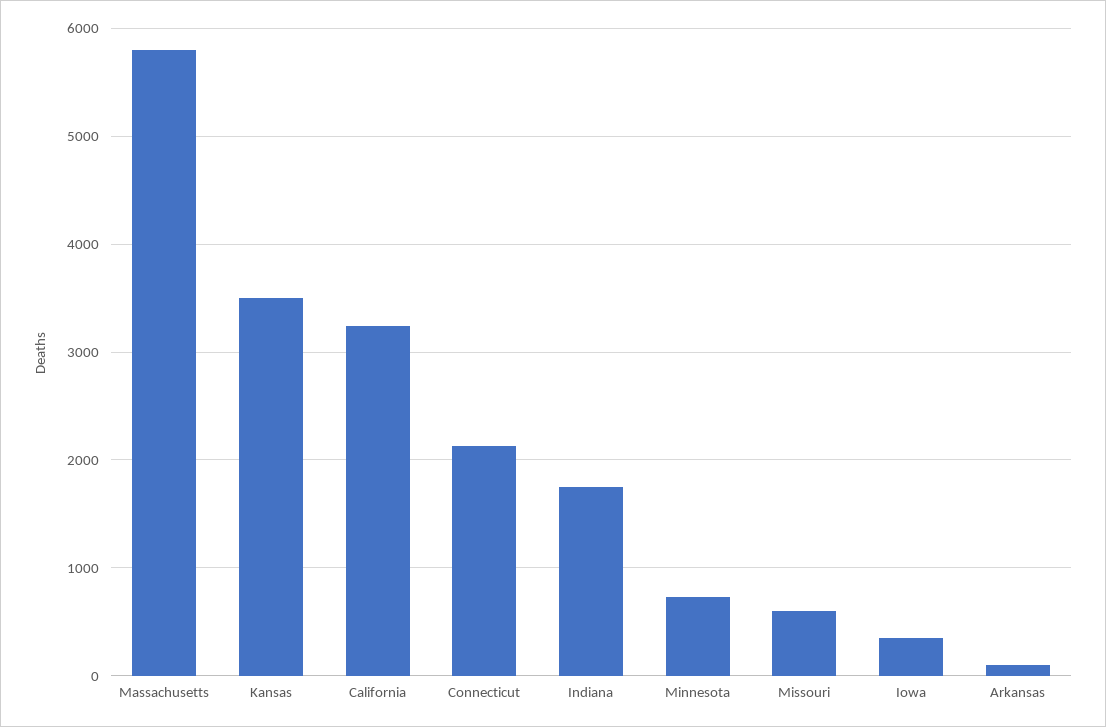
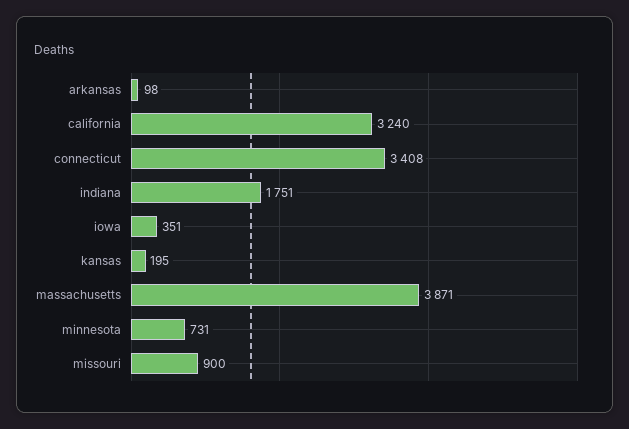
Massachusetts: 5800 -> 3871
Kansas: 3500 -> 195
Connecticut: 2100 -> 3408
Missouri: 600 -> 900

